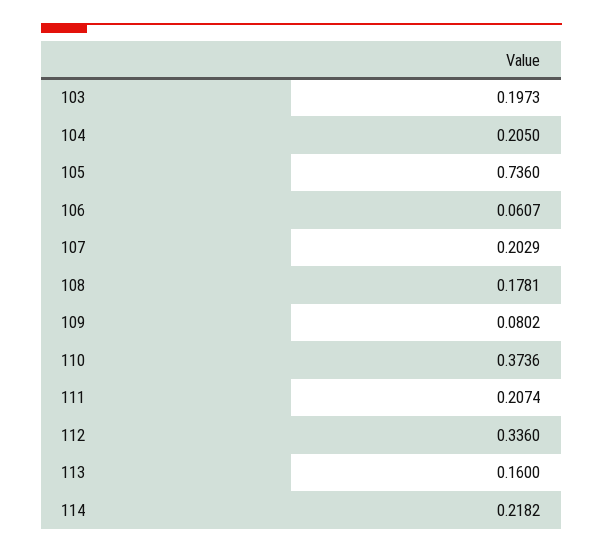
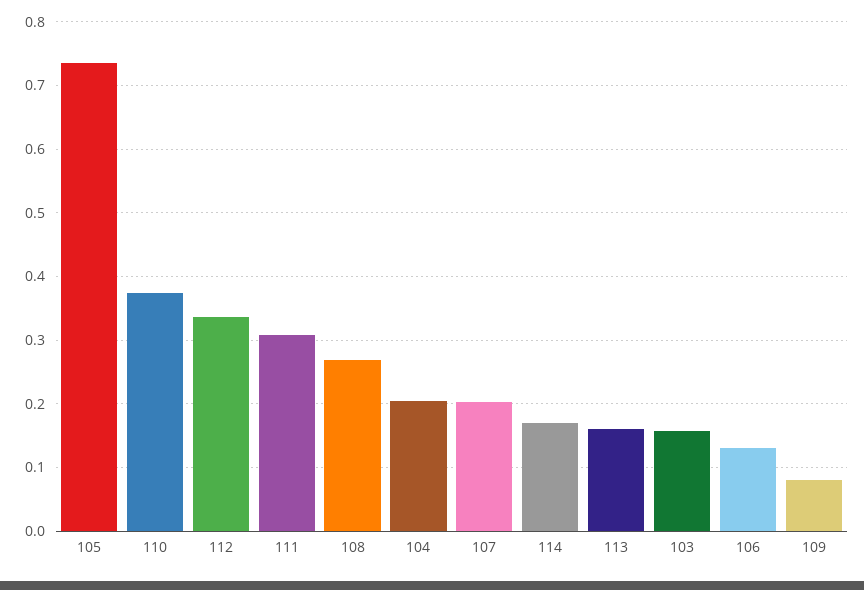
103: 0.1973 -> 0.16
106: 0.0607 -> 0.13
108: 0.1781 -> 0.27
111: 0.2074 -> 0.31
114: 0.2182 -> 0.17

